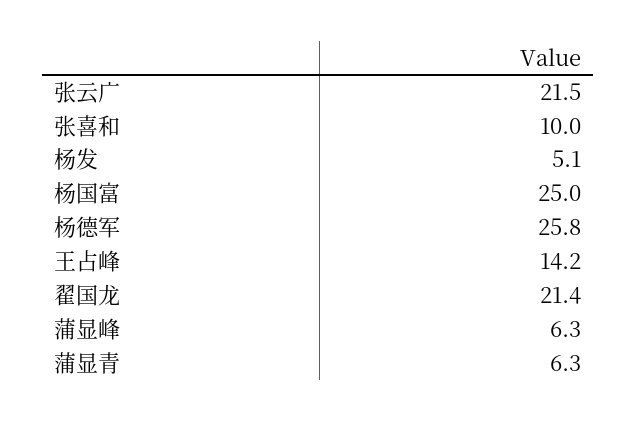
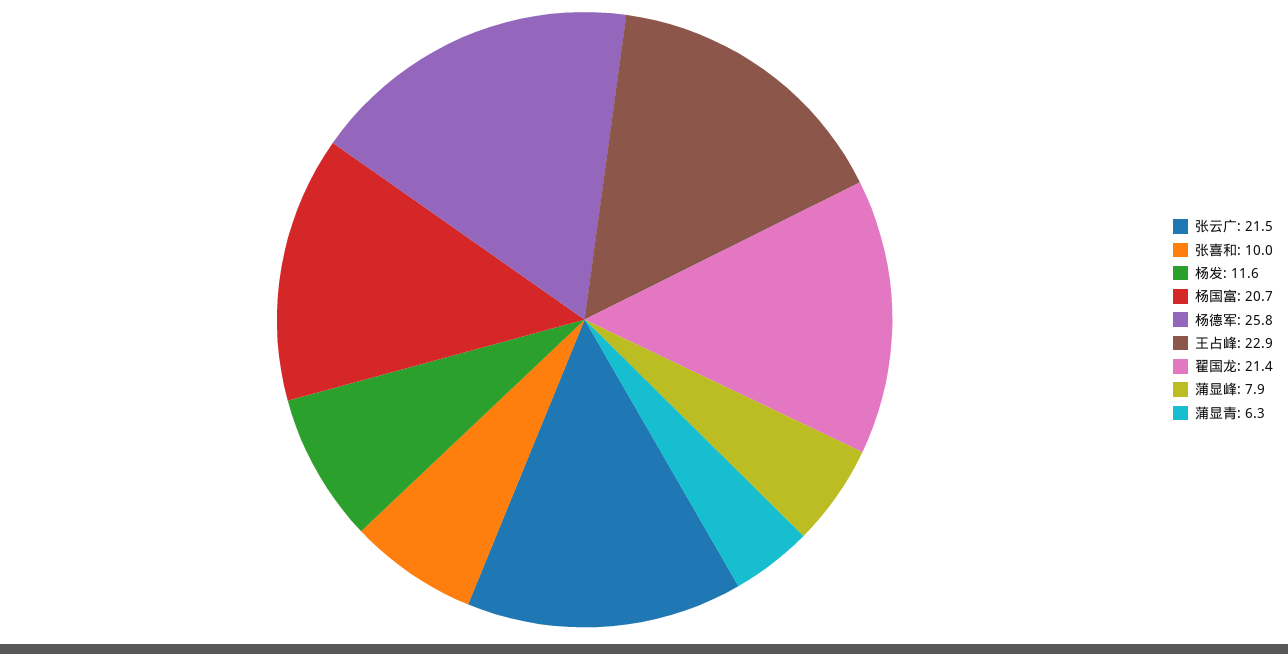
杨发: 5.1 -> 11.6
杨国富: 25 -> 20.7
王占峰: 14.2 -> 22.9
蒲显峰: 6.3 -> 7.9

